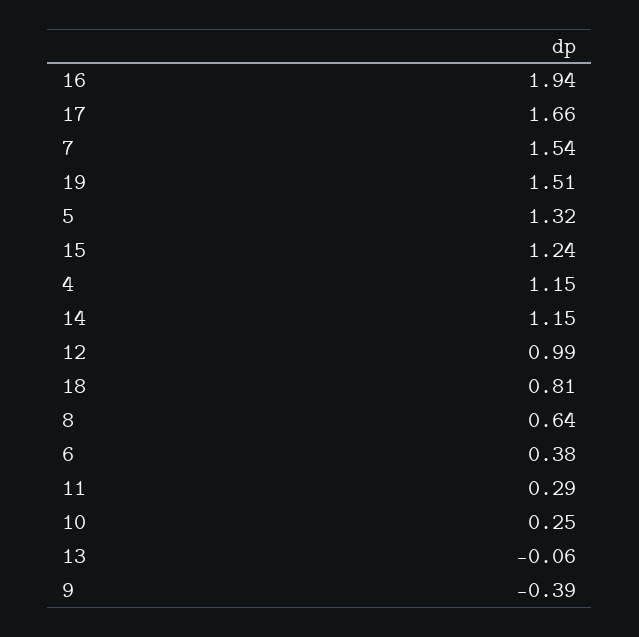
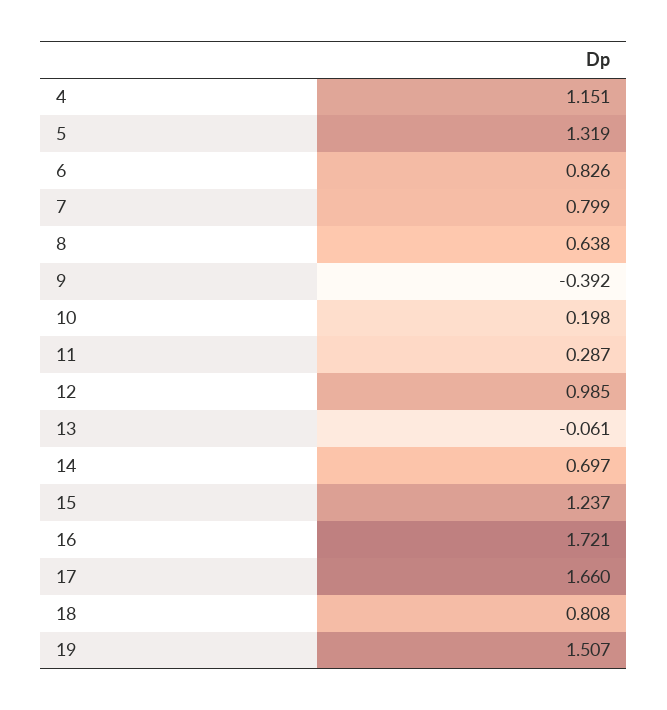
16: 1.94 -> 1.721
7: 1.54 -> 0.799
14: 1.15 -> 0.697
6: 0.38 -> 0.826
10: 0.25 -> 0.198

